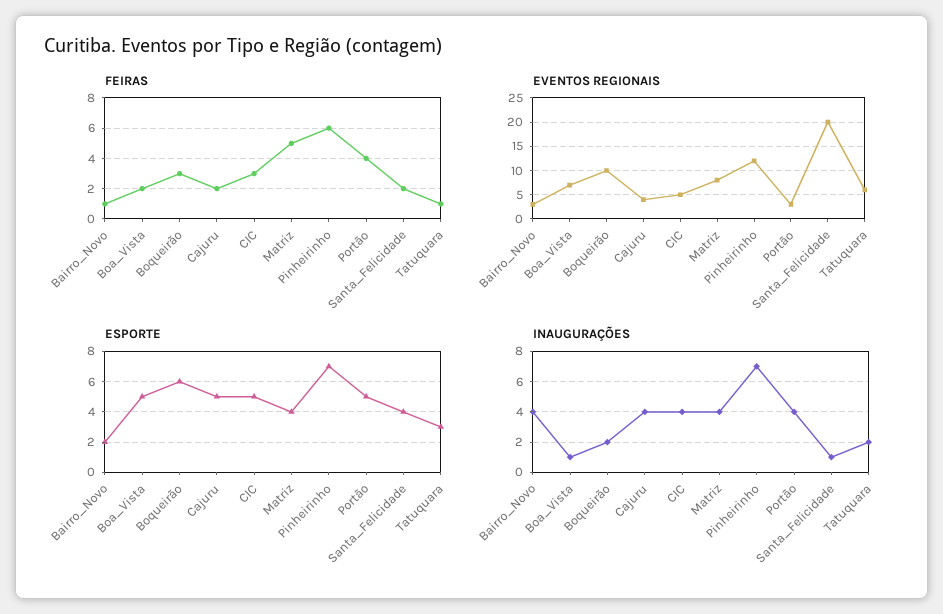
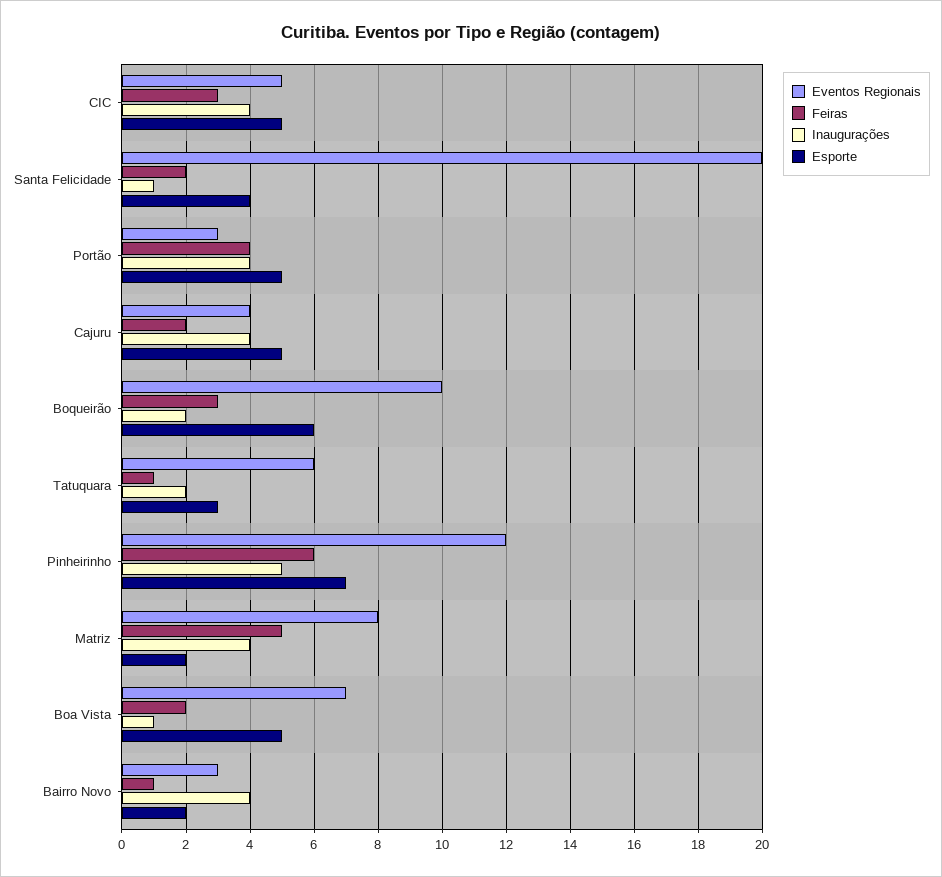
ESPORTE, Matriz: 4 -> 2
INAUGURAÇÕES, Pinheirinho: 7 -> 5

